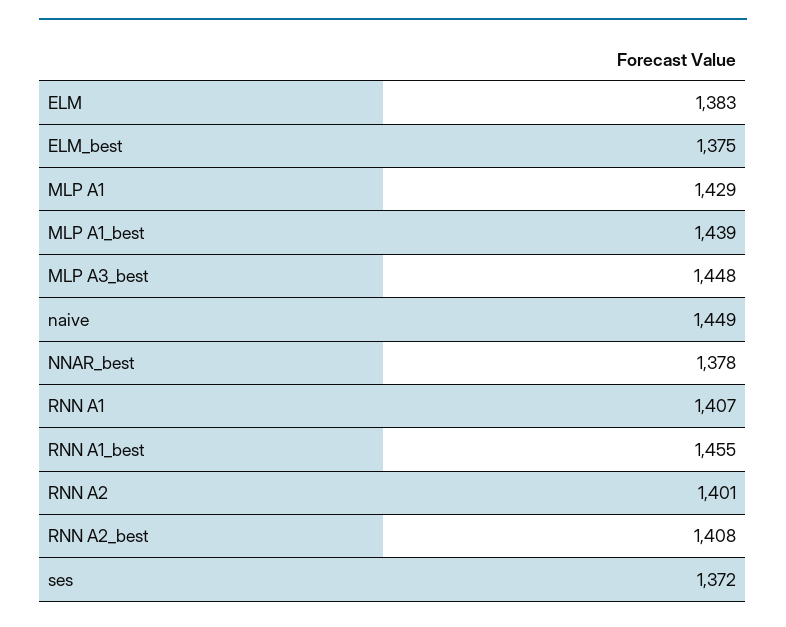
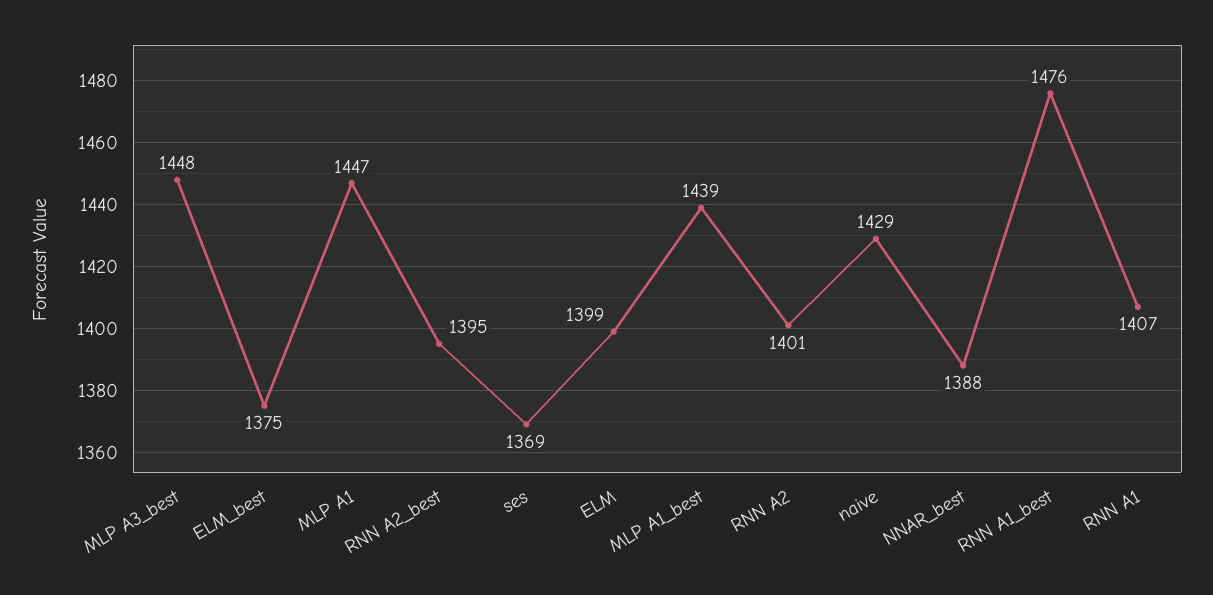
ELM: 1383 -> 1399
MLP A1: 1429 -> 1447
naive: 1449 -> 1429
NNAR_best: 1378 -> 1388
RNN A1_best: 1455 -> 1476
RNN A2_best: 1408 -> 1395
ses: 1372 -> 1369

